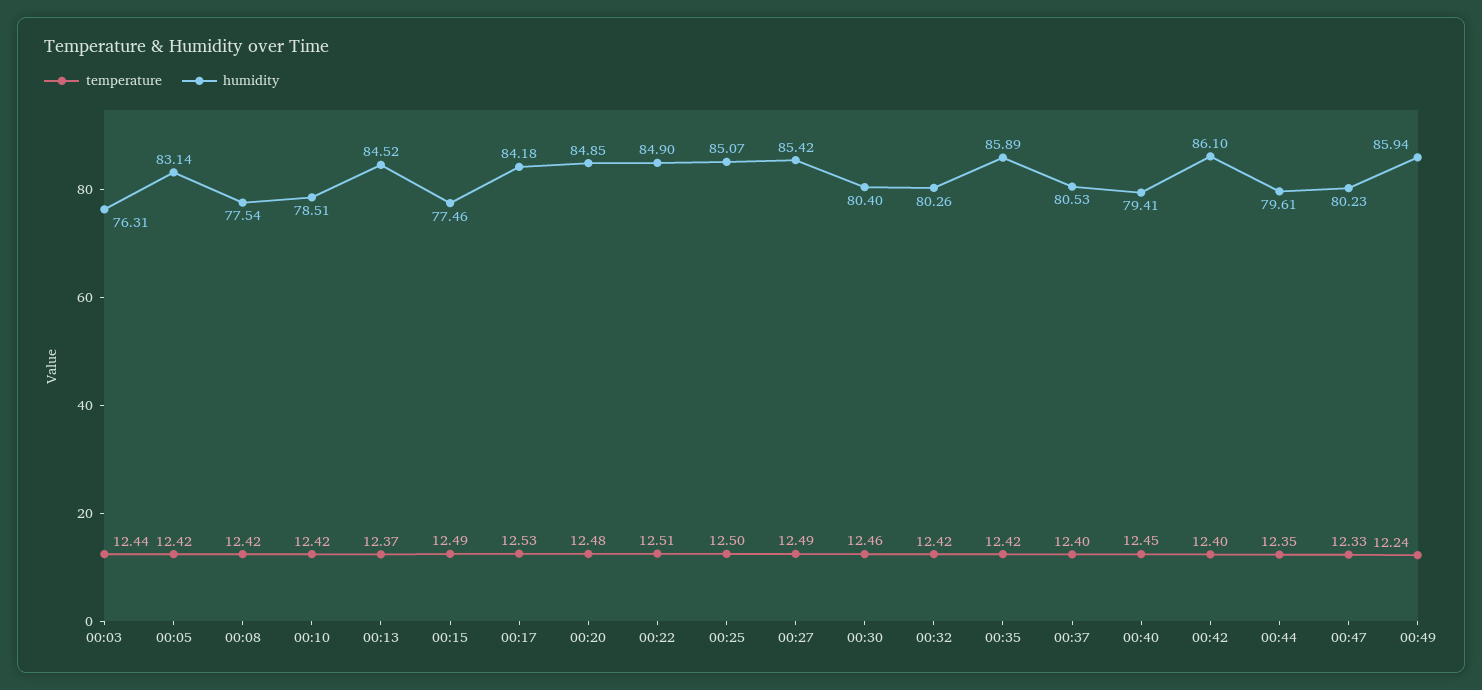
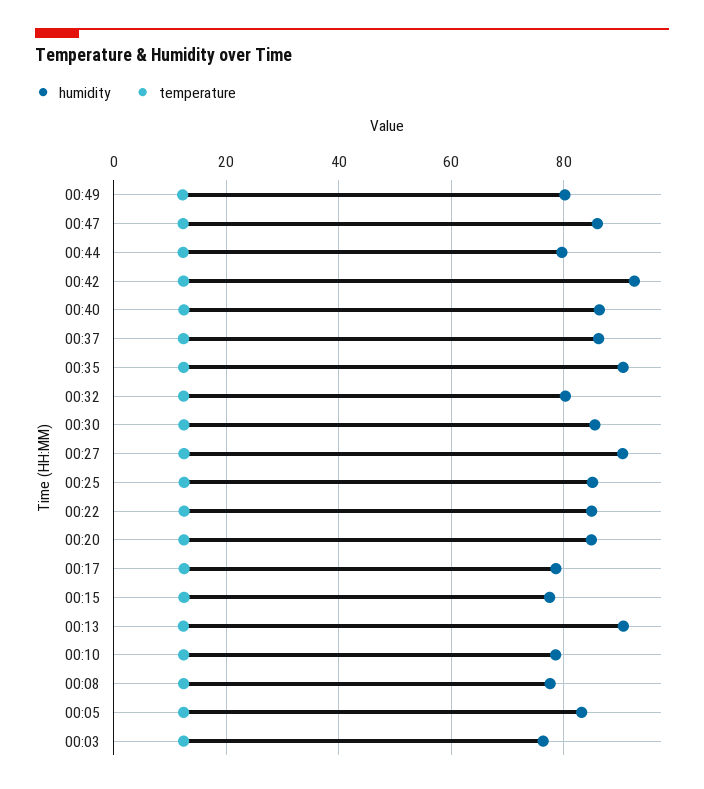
humidity, 00:13: 84.52 -> 90
humidity, 00:17: 84.18 -> 78
humidity, 00:27: 85.42 -> 90
humidity, 00:30: 80.4 -> 86
humidity, 00:35: 85.89 -> 90
humidity, 00:37: 80.53 -> 86
humidity, 00:40: 79.41 -> 86
humidity, 00:42: 86.1 -> 92
humidity, 00:47: 80.23 -> 86
humidity, 00:49: 85.94 -> 80

